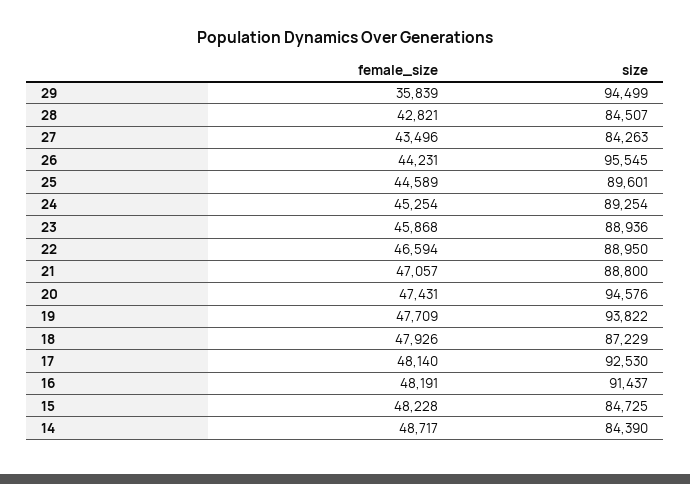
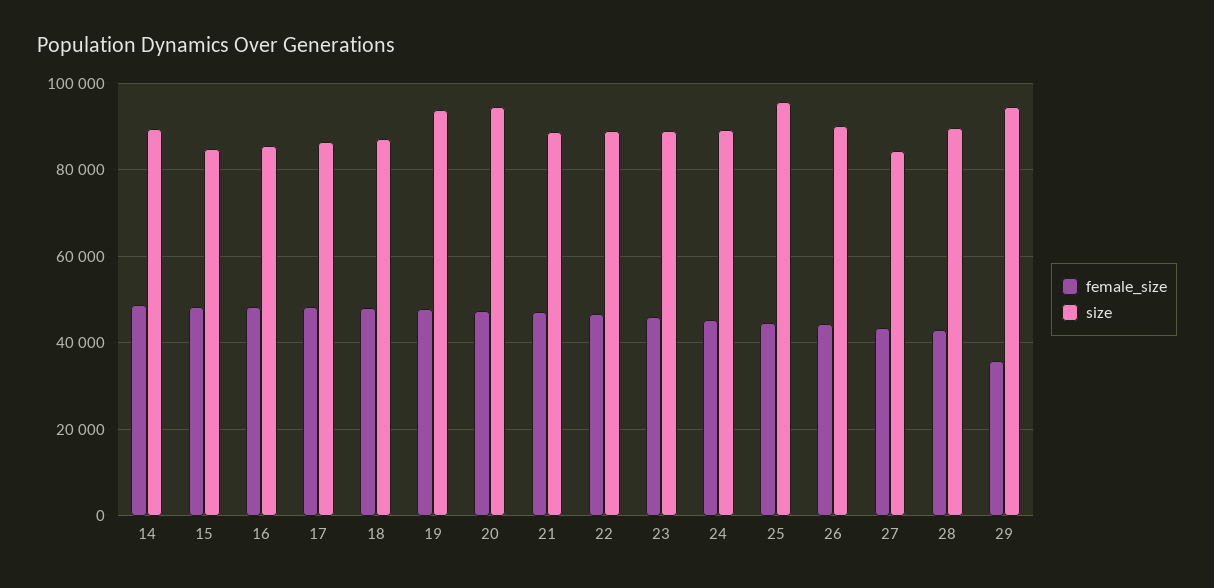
size, 28: 84507 -> 90000
size, 26: 95545 -> 90000
size, 25: 89601 -> 96000
size, 17: 92530 -> 86000
size, 16: 91437 -> 86000
size, 14: 84390 -> 90000

